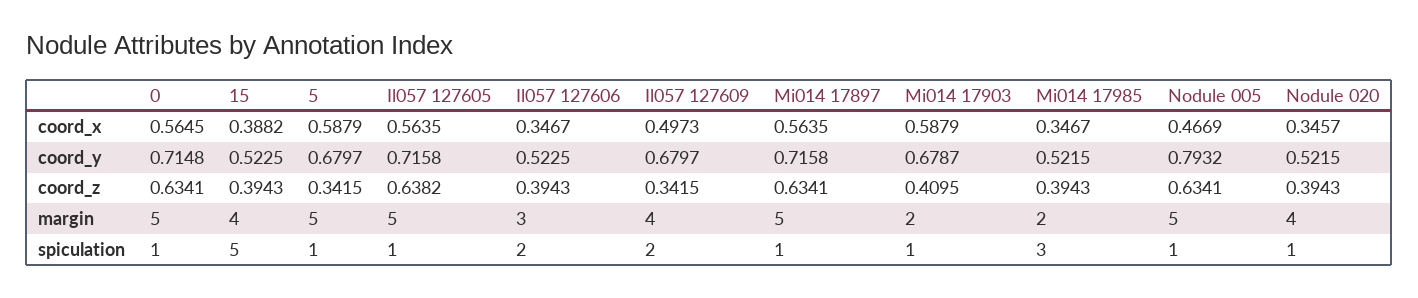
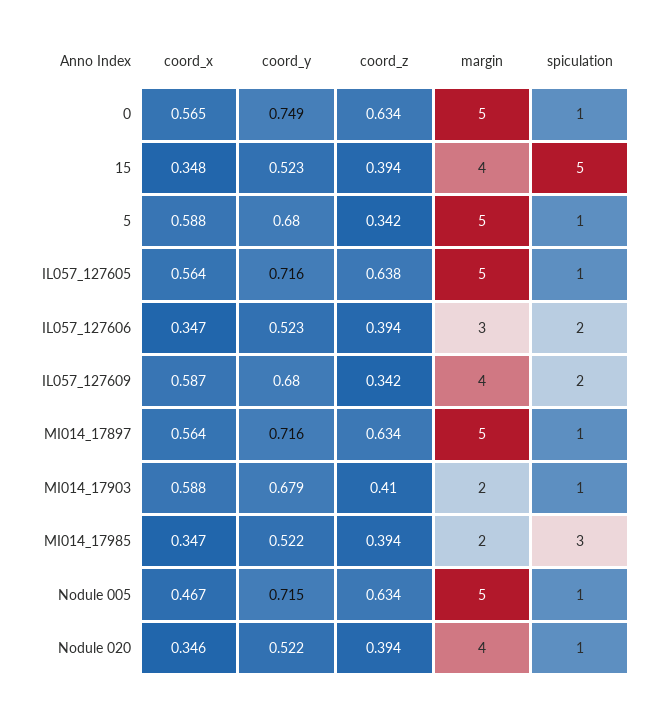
15, coord_x: 0.3882 -> 0.348
Il057 127609, coord_x: 0.4973 -> 0.587
0, coord_y: 0.7148 -> 0.749
Nodule 005, coord_y: 0.7932 -> 0.715

